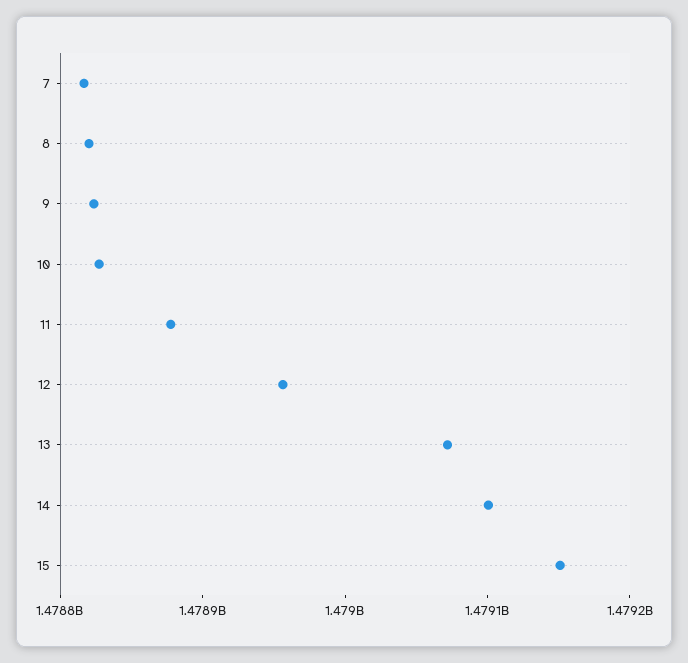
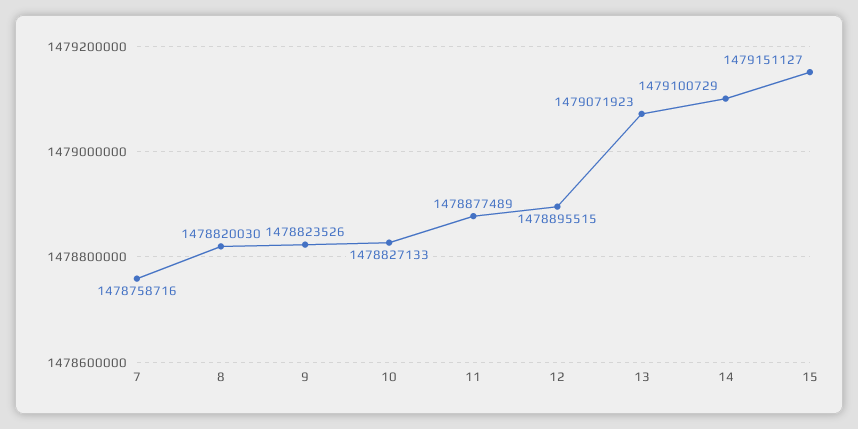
7: 1478820000 -> 1478758716
12: 1478960000 -> 1478895515

